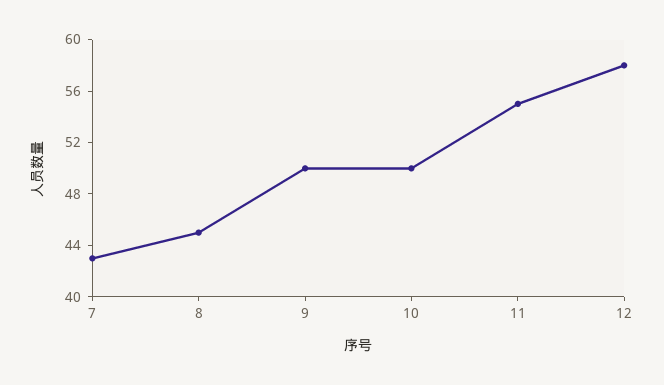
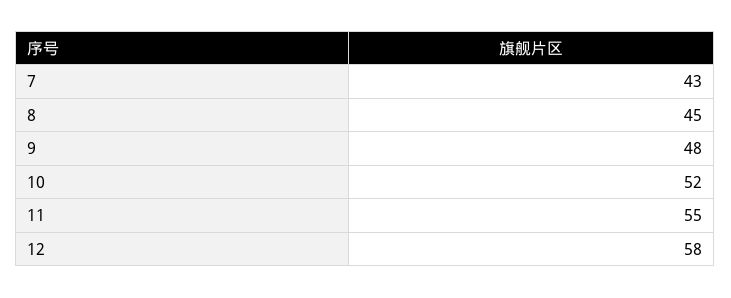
9: 50 -> 48
10: 50 -> 52

